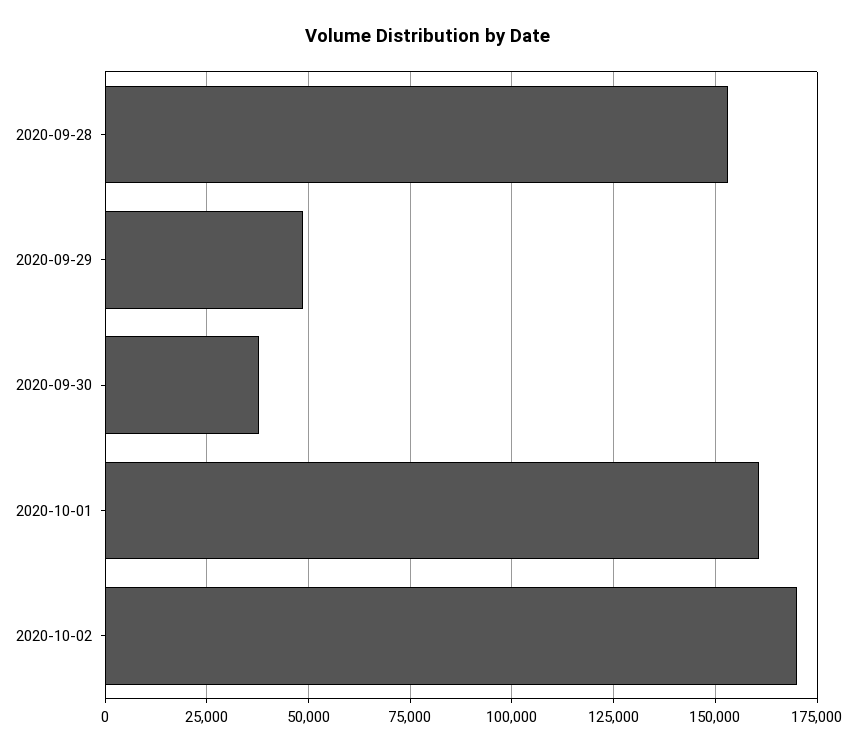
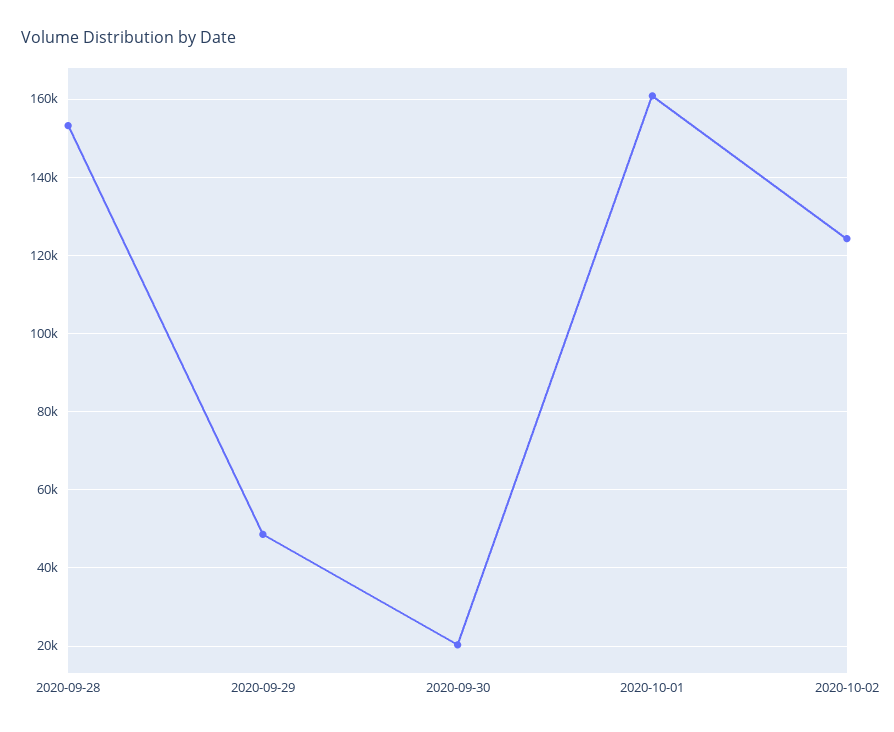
2020-09-30: 37500 -> 20000
2020-10-02: 170000 -> 124000

